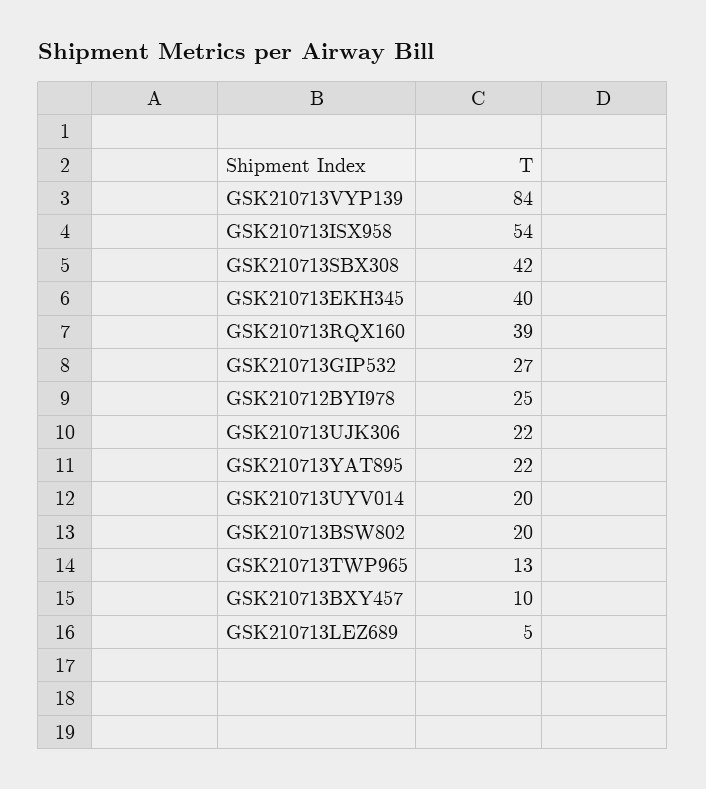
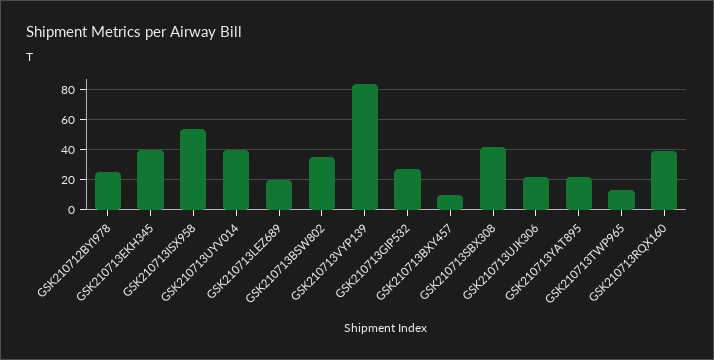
GSK210713UYV014: 20 -> 40
GSK210713BSW802: 20 -> 35
GSK210713LEZ689: 5 -> 20

